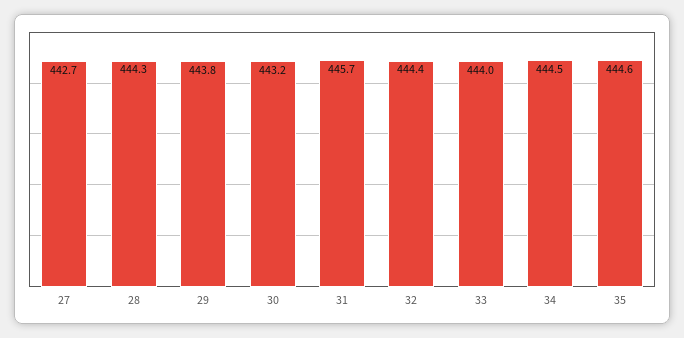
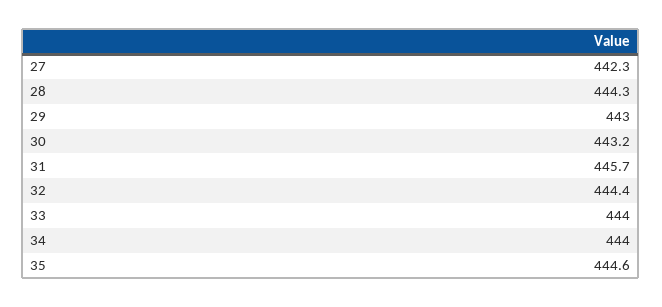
27: 442.7 -> 442.3
29: 443.8 -> 443
34: 444.5 -> 444

